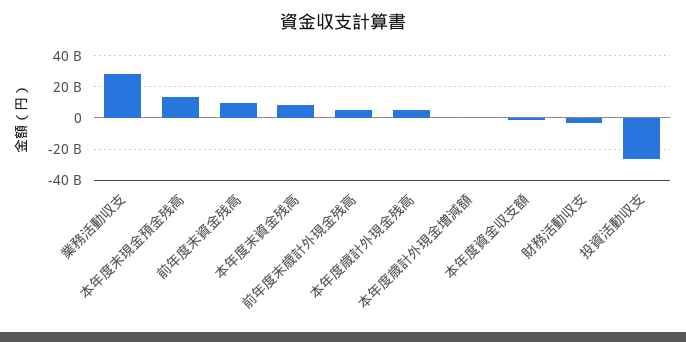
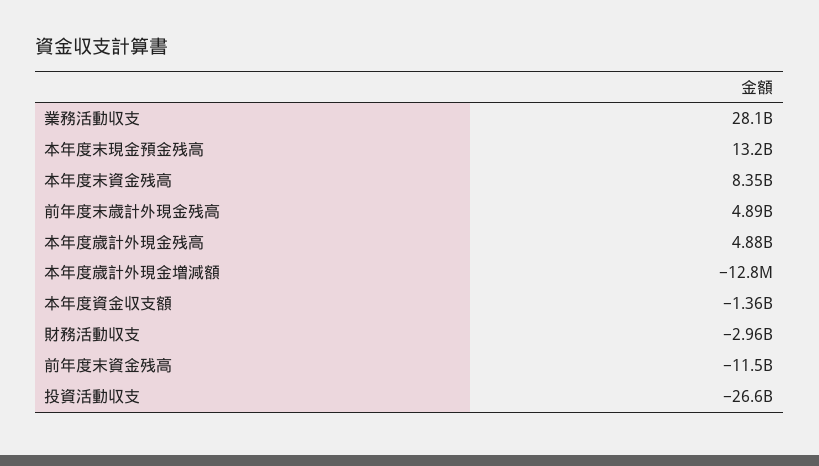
前年度末資金残高: 10000000000 -> -11500000000

